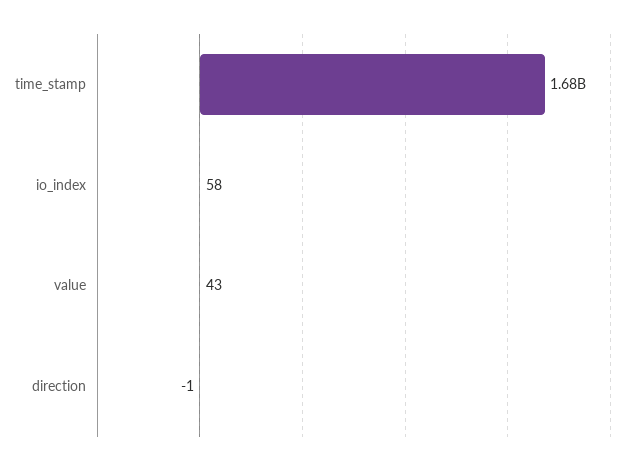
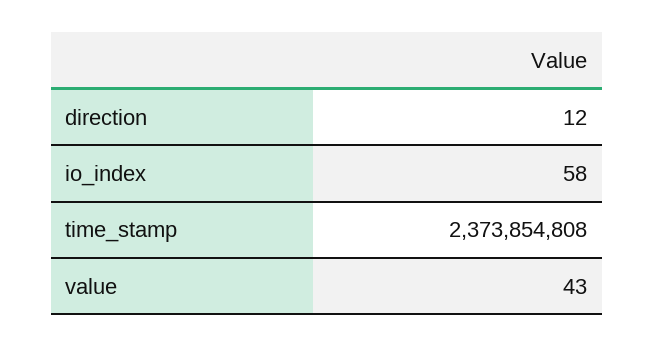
time_stamp: 1680000000 -> 2373854808
direction: -1 -> 12

